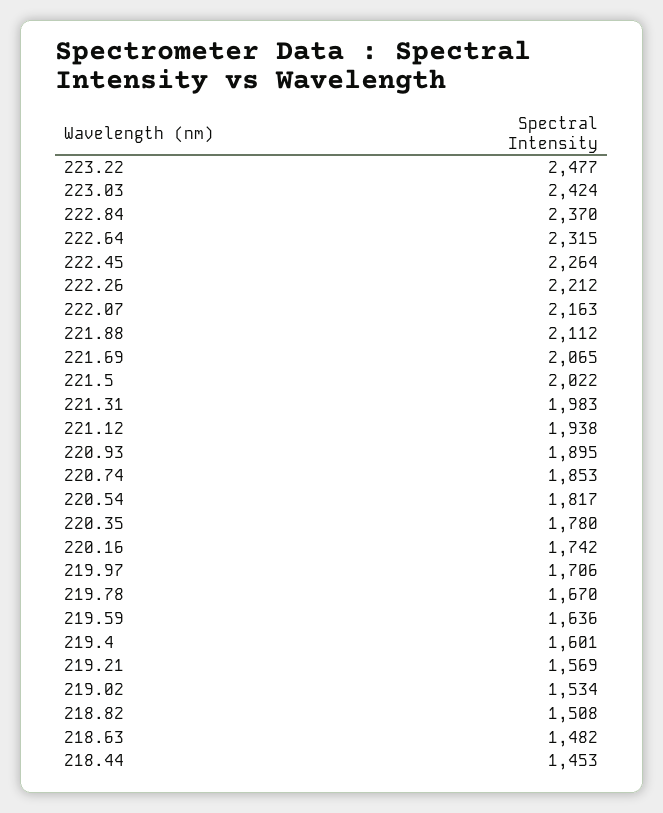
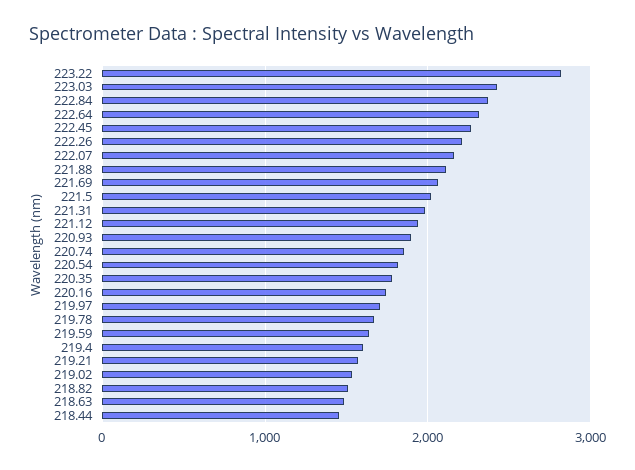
223.22: 2477 -> 2800

